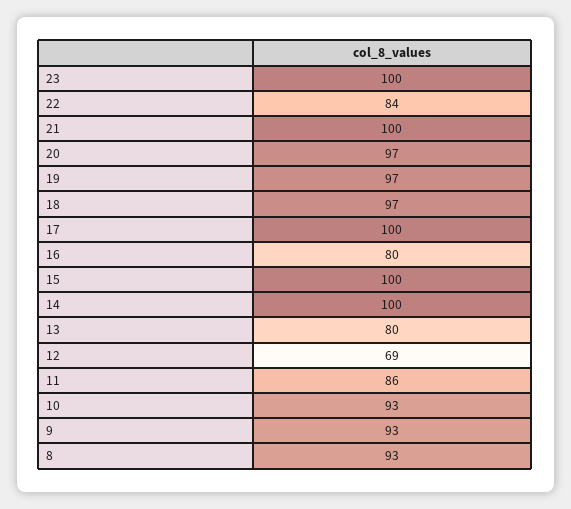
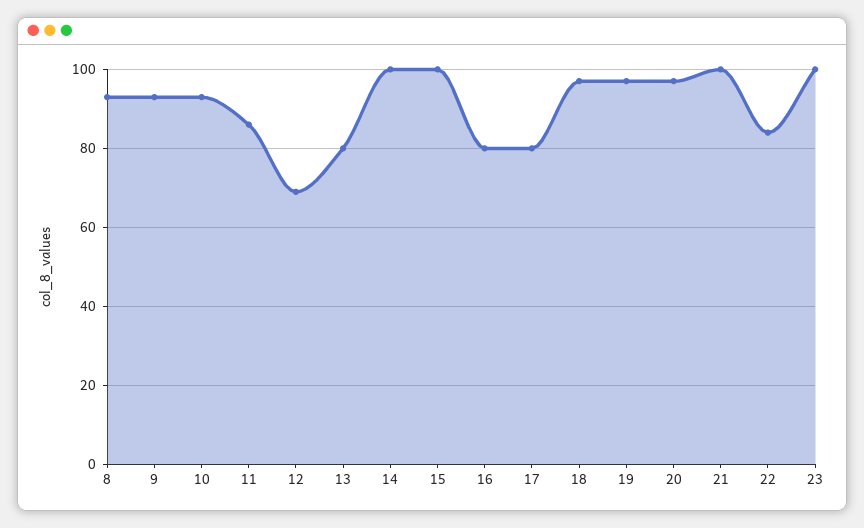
17: 100 -> 80

